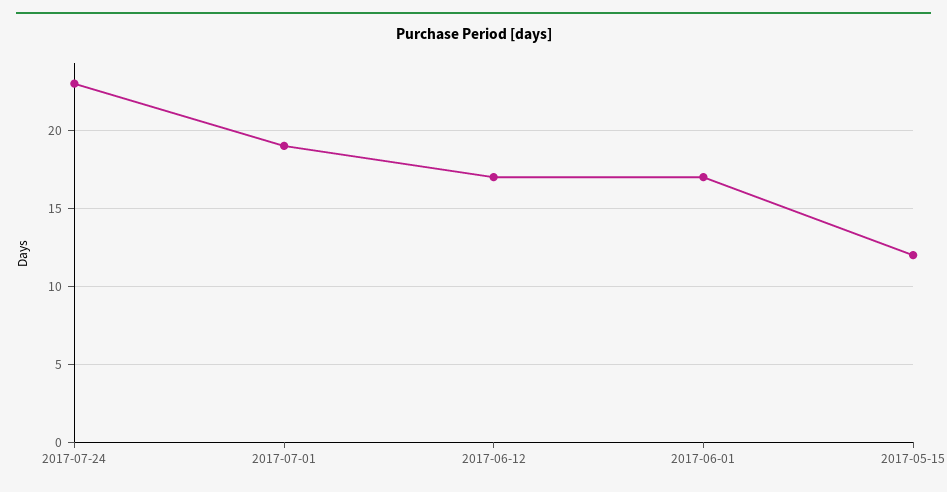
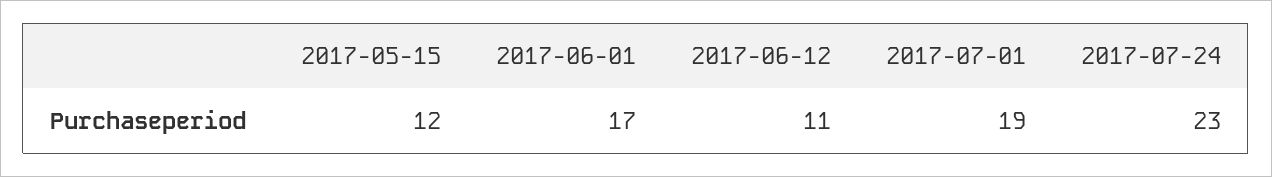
2017-06-12: 17 -> 11

